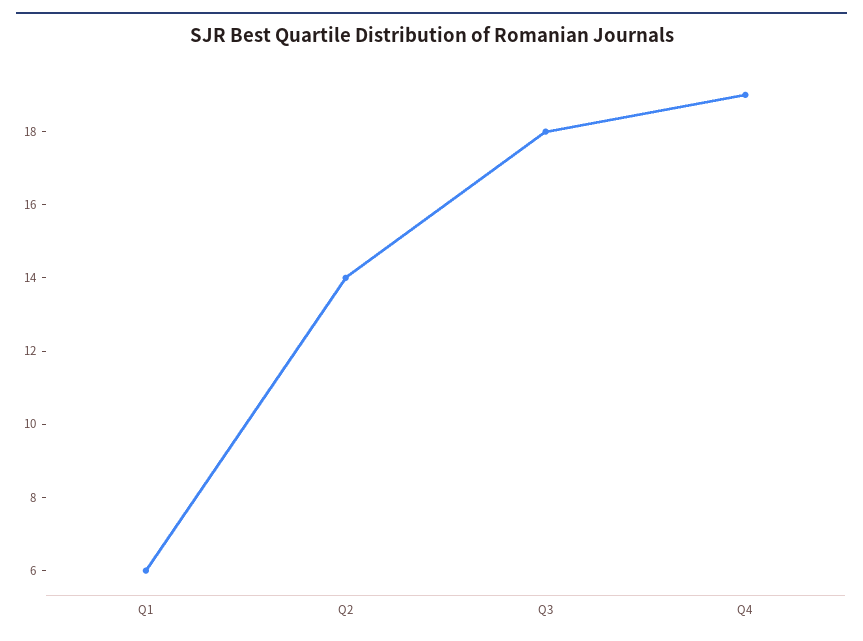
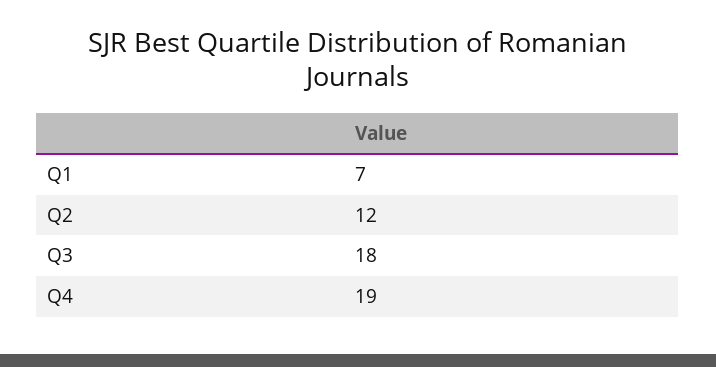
Q1: 6 -> 7
Q2: 14 -> 12

